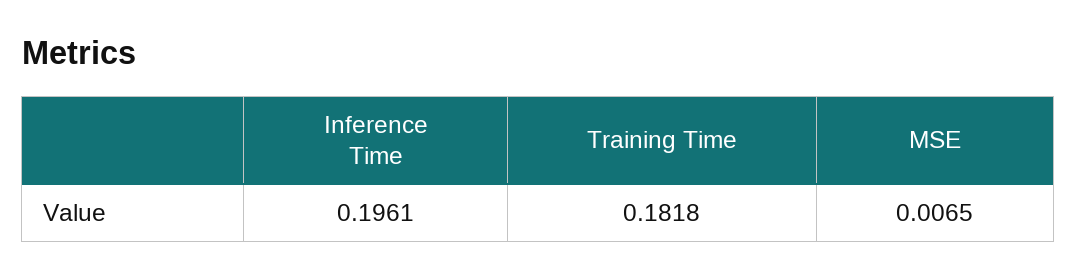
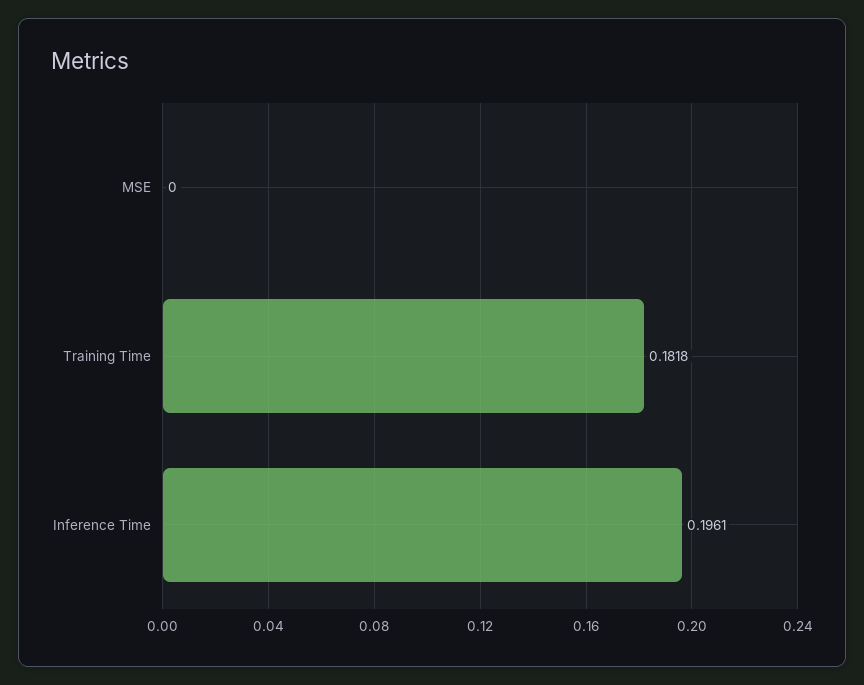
MSE: 0.0065 -> 0

